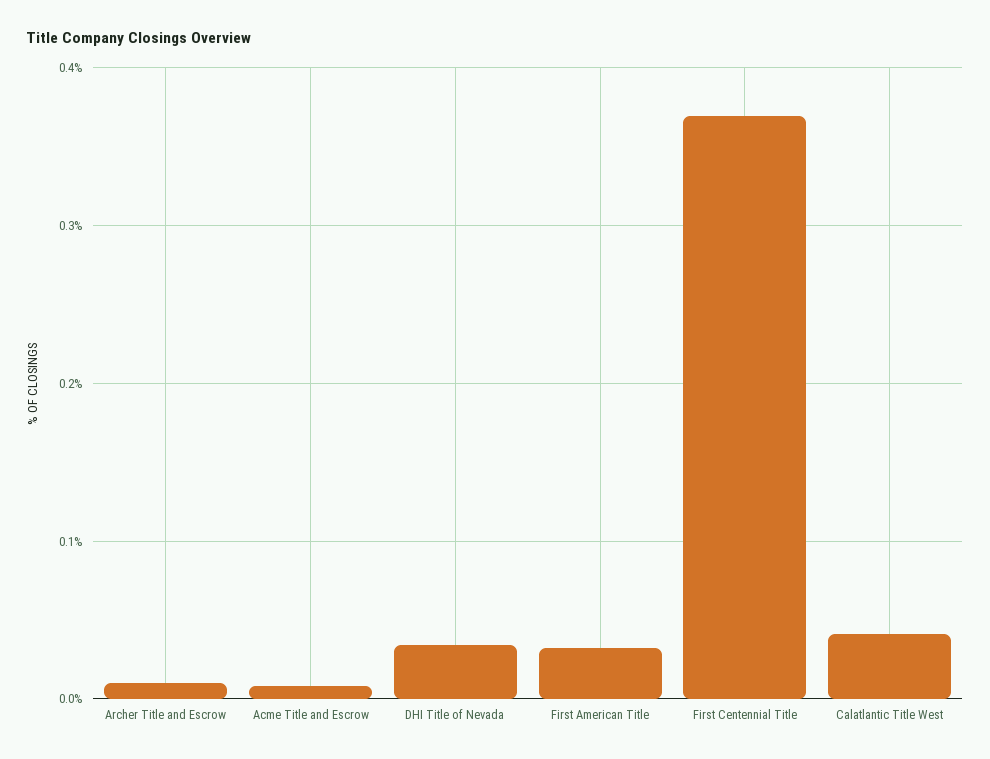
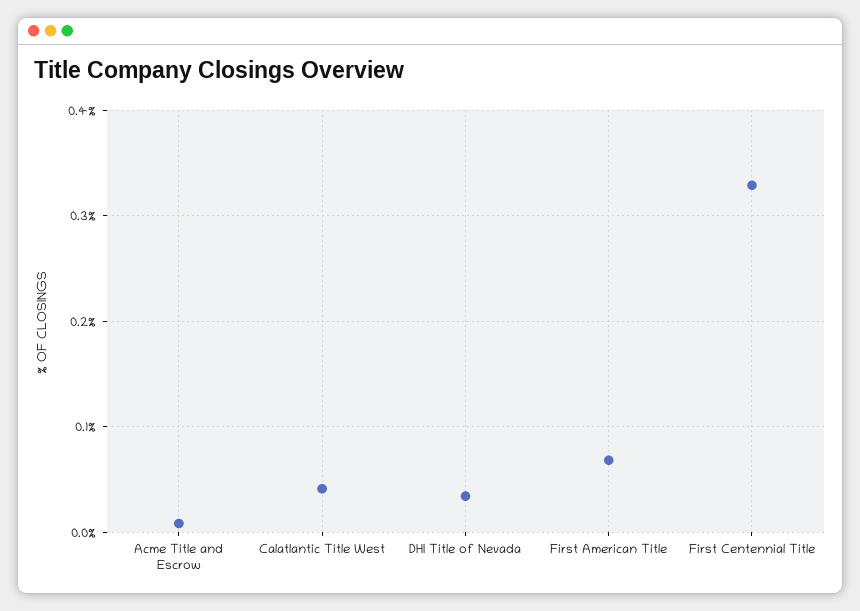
Archer Title and Escrow: 0.01 -> none
First American Title: 0.03 -> 0.07
First Centennial Title: 0.37 -> 0.33

